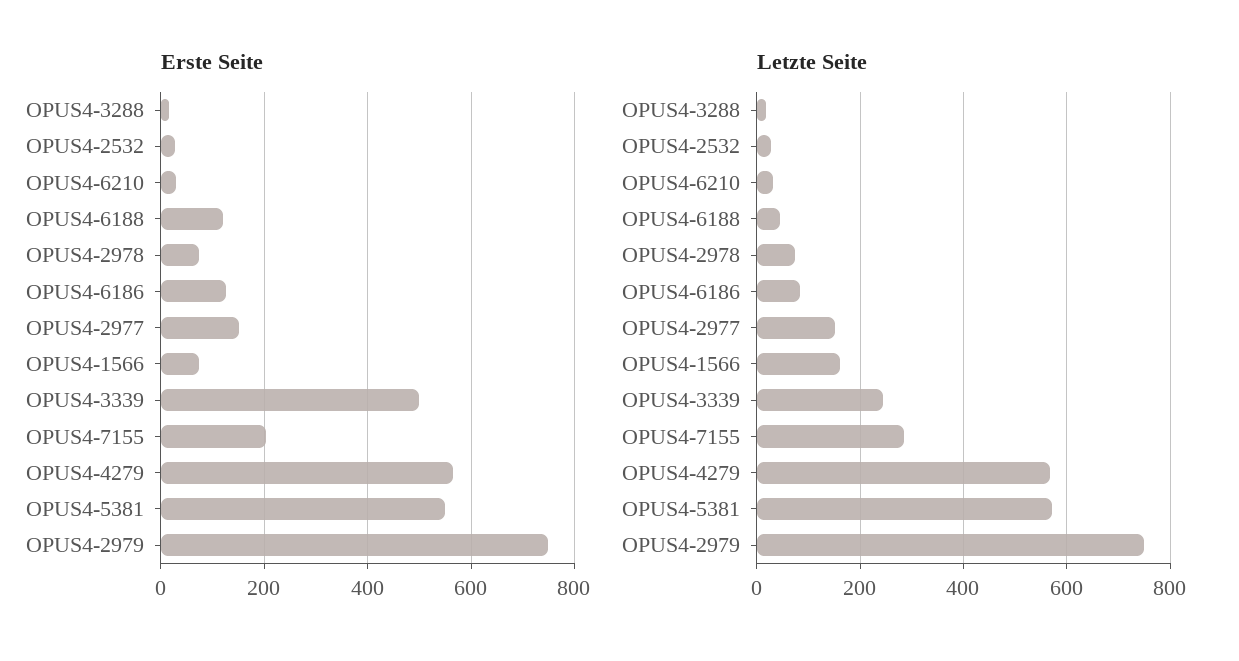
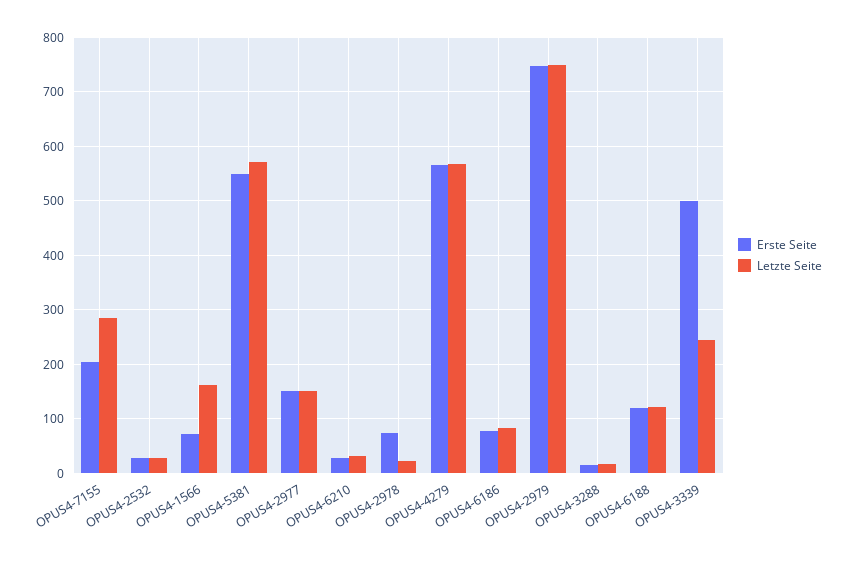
Erste Seite, OPUS4-6186: 120 -> 80
Letzte Seite, OPUS4-6188: 40 -> 120
Letzte Seite, OPUS4-2978: 80 -> 20

